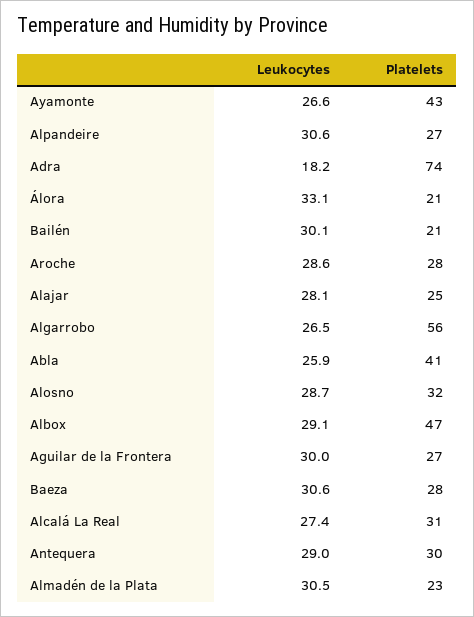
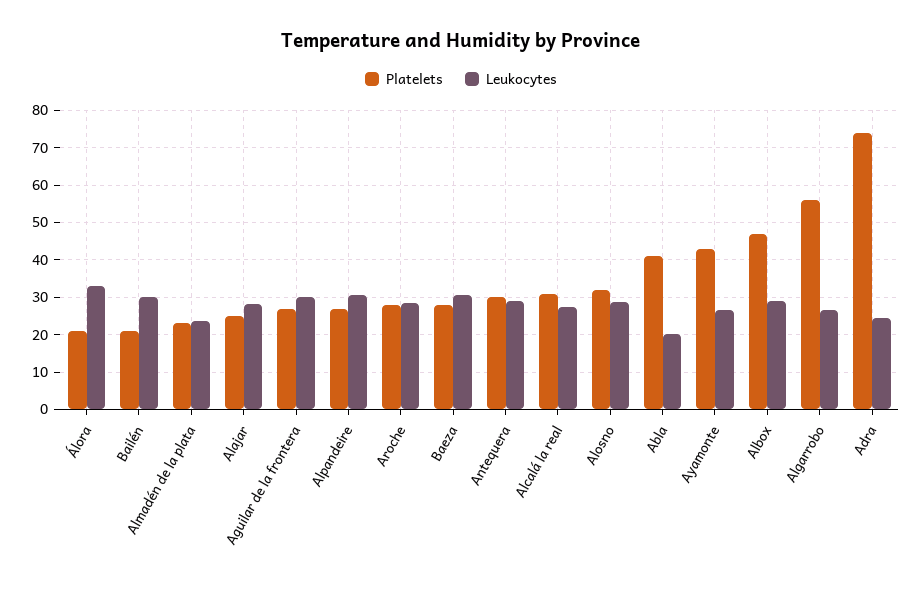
Leukocytes, Adra: 18.2 -> 24
Leukocytes, Abla: 25.9 -> 20
Leukocytes, Almadén de la Plata: 30.5 -> 24

